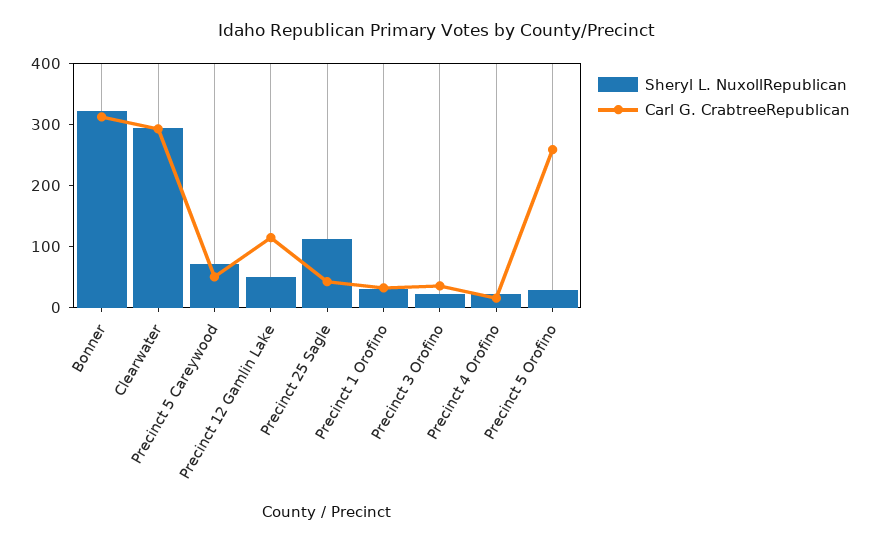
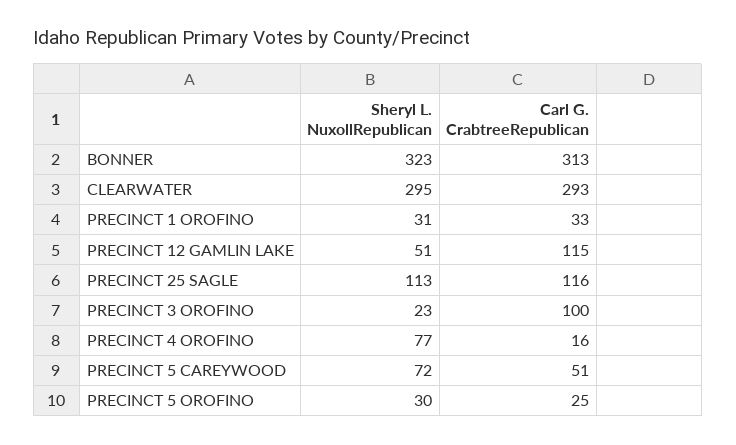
Carl G. CrabtreeRepublican, Precinct 25 Sagle: 40 -> 116
Carl G. CrabtreeRepublican, Precinct 3 Orofino: 40 -> 100
Sheryl L. NuxollRepublican, Precinct 4 Orofino: 20 -> 77
Carl G. CrabtreeRepublican, Precinct 5 Orofino: 260 -> 25

